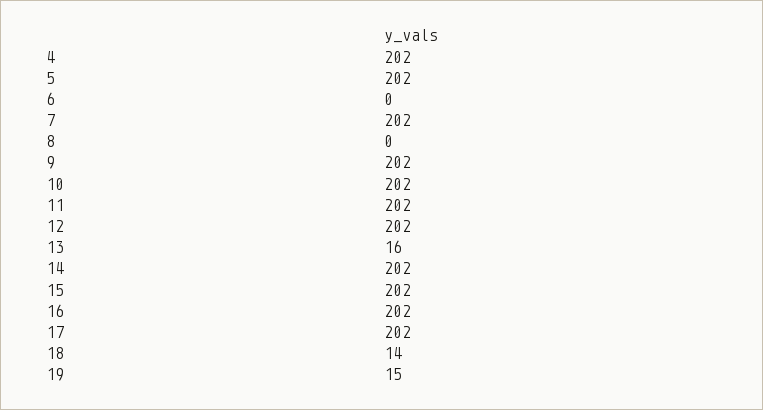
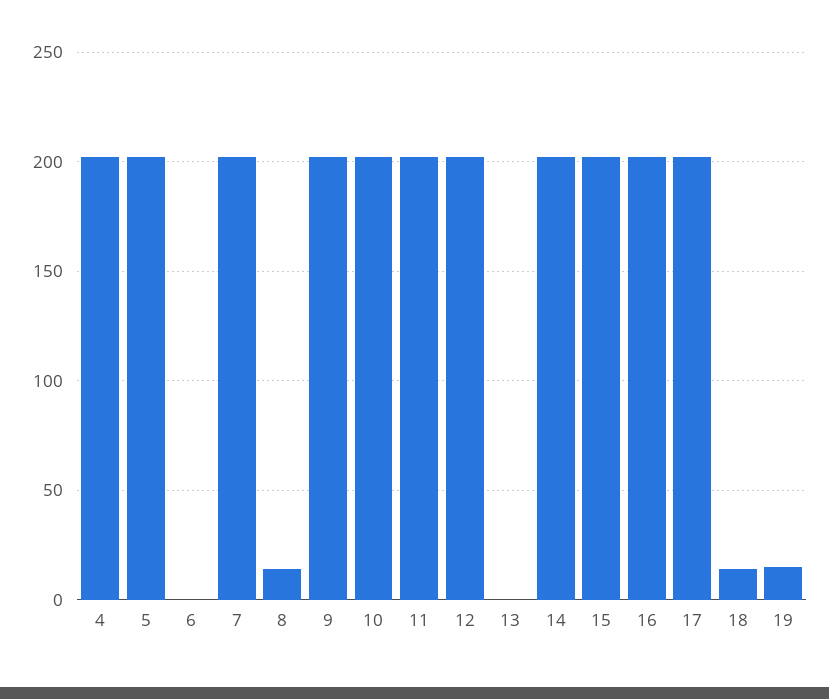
8: 0 -> 15
13: 16 -> 0

